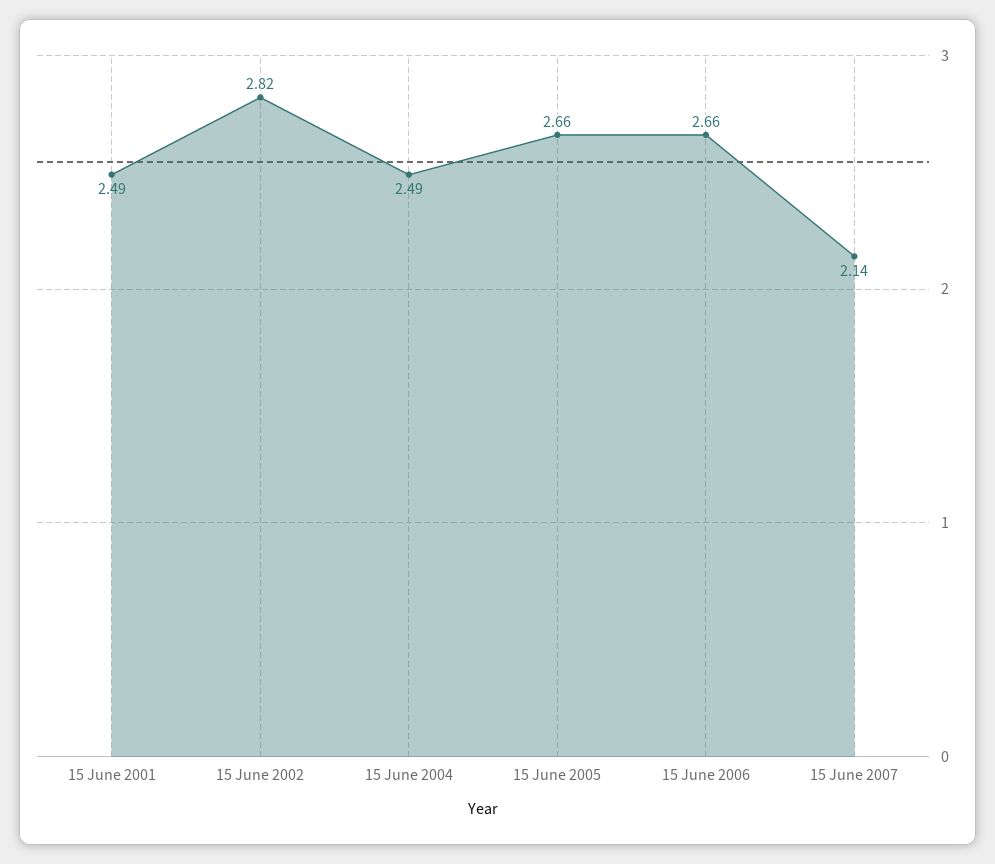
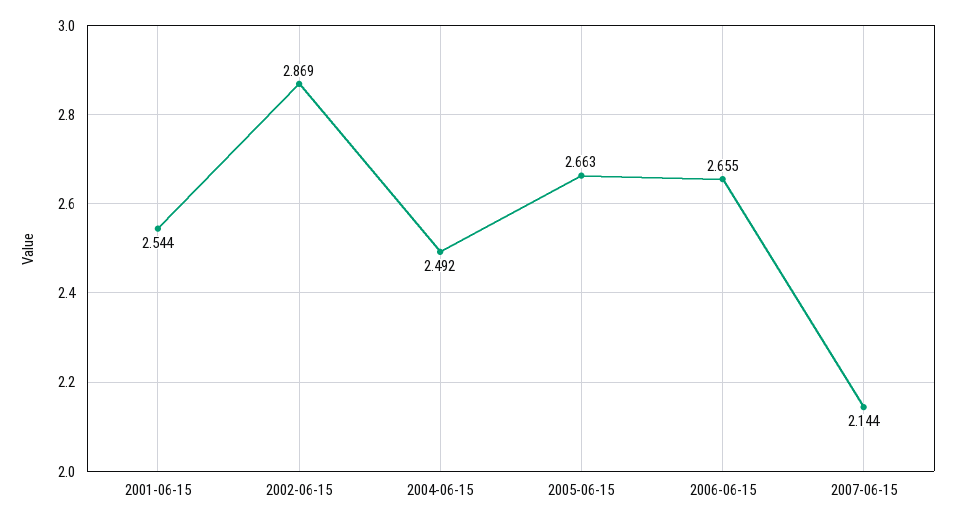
15 June 2001: 2.49 -> 2.544
15 June 2002: 2.82 -> 2.869

